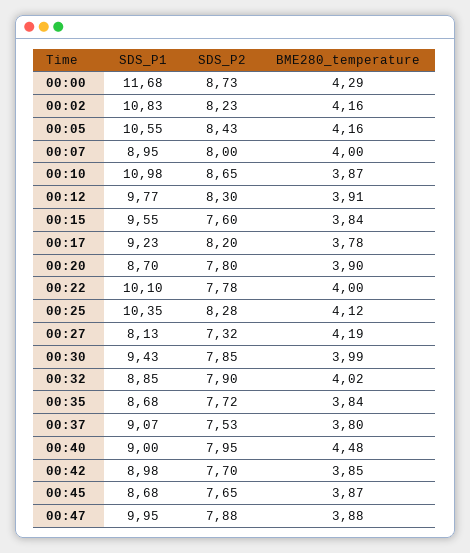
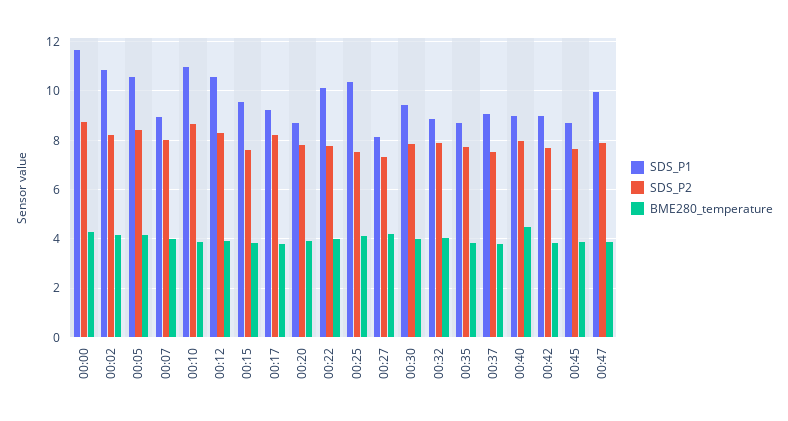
SDS_P1, 00:12: 9.77 -> 10.5
SDS_P2, 00:25: 8.28 -> 7.5

